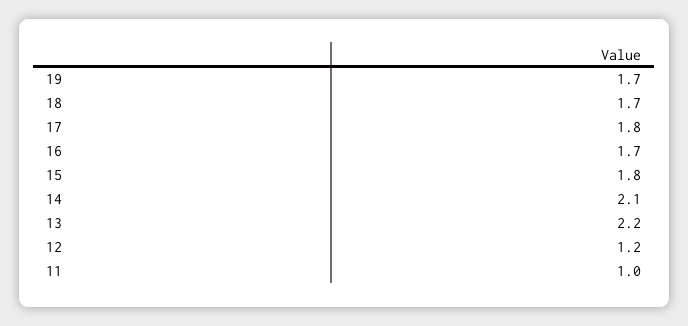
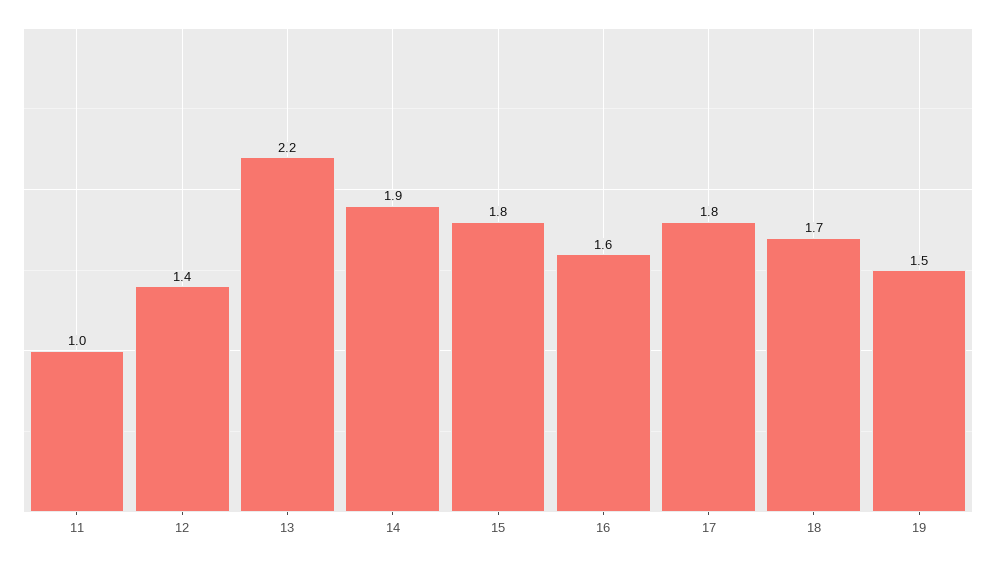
19: 1.7 -> 1.5
16: 1.7 -> 1.6
14: 2.1 -> 1.9
12: 1.2 -> 1.4

